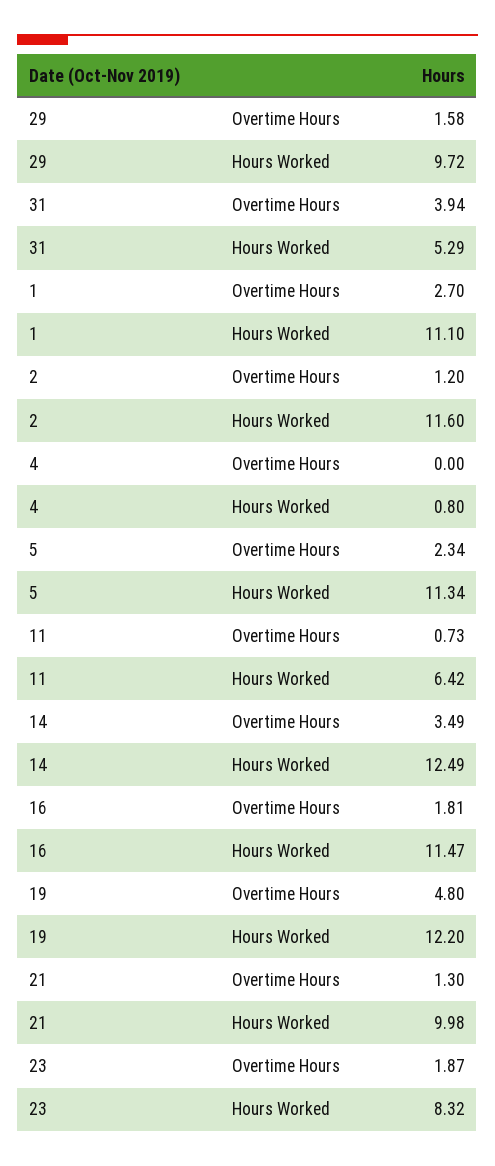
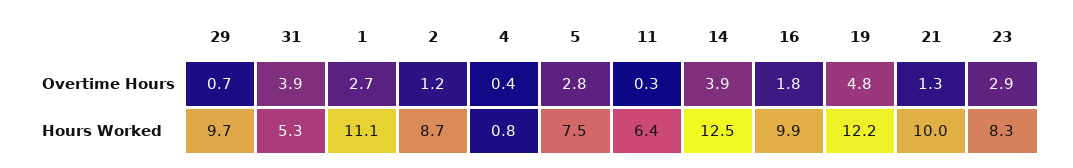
29, Overtime Hours: 1.58 -> 0.7
2, Hours Worked: 11.6 -> 8.7
4, Overtime Hours: 0 -> 0.4
5, Overtime Hours: 2.34 -> 2.8
5, Hours Worked: 11.34 -> 7.5
11, Overtime Hours: 0.73 -> 0.3
14, Overtime Hours: 3.49 -> 3.9
16, Hours Worked: 11.47 -> 9.9
23, Overtime Hours: 1.87 -> 2.9

